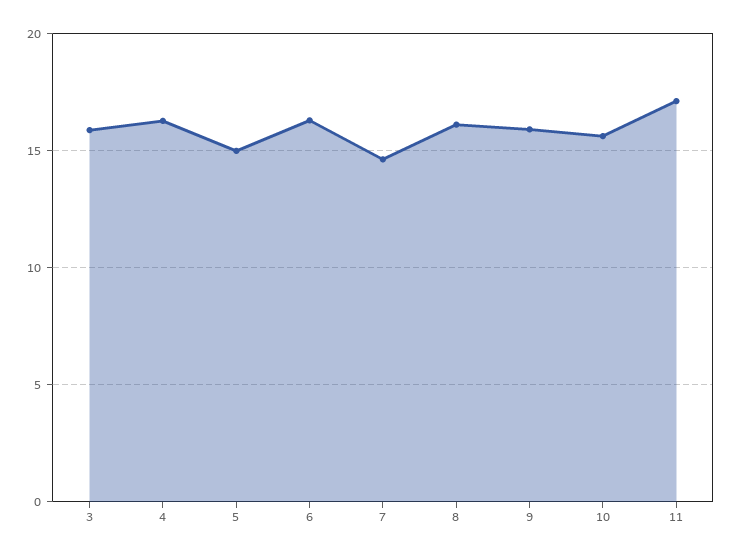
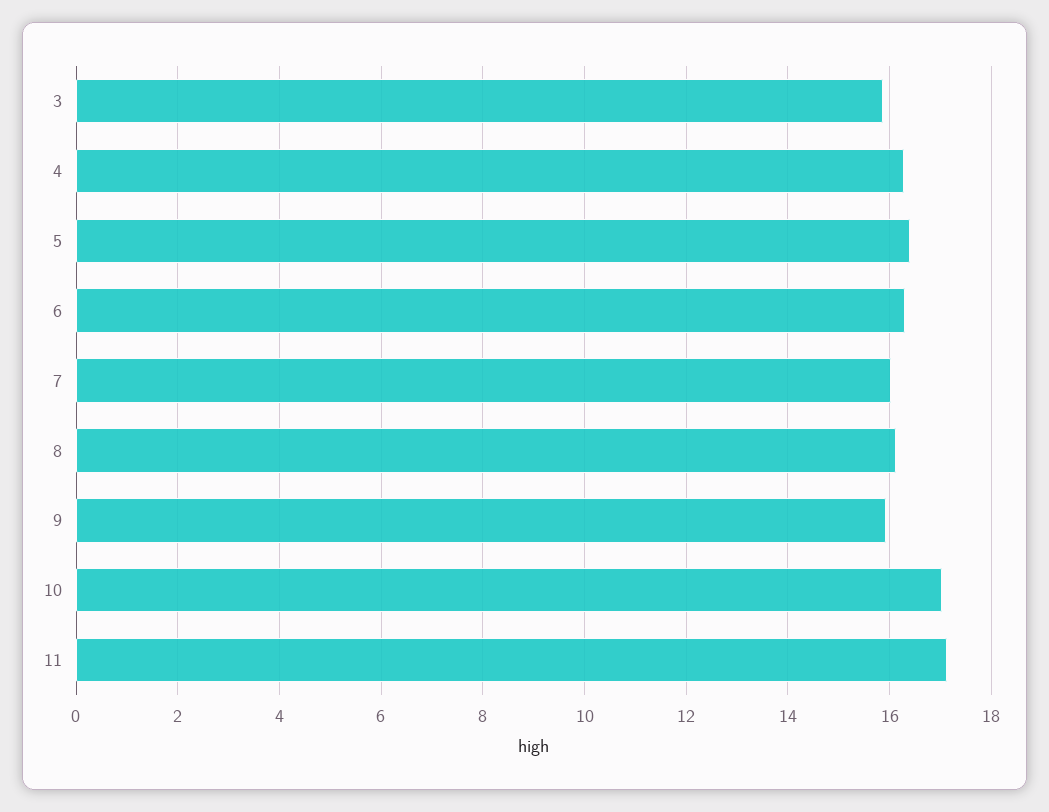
5: 15 -> 16.4
7: 14.5 -> 16
10: 15.5 -> 17

